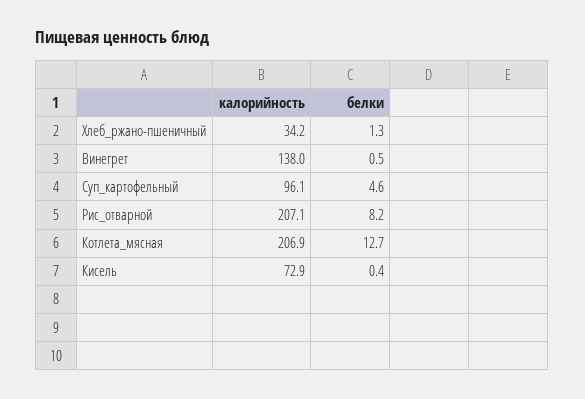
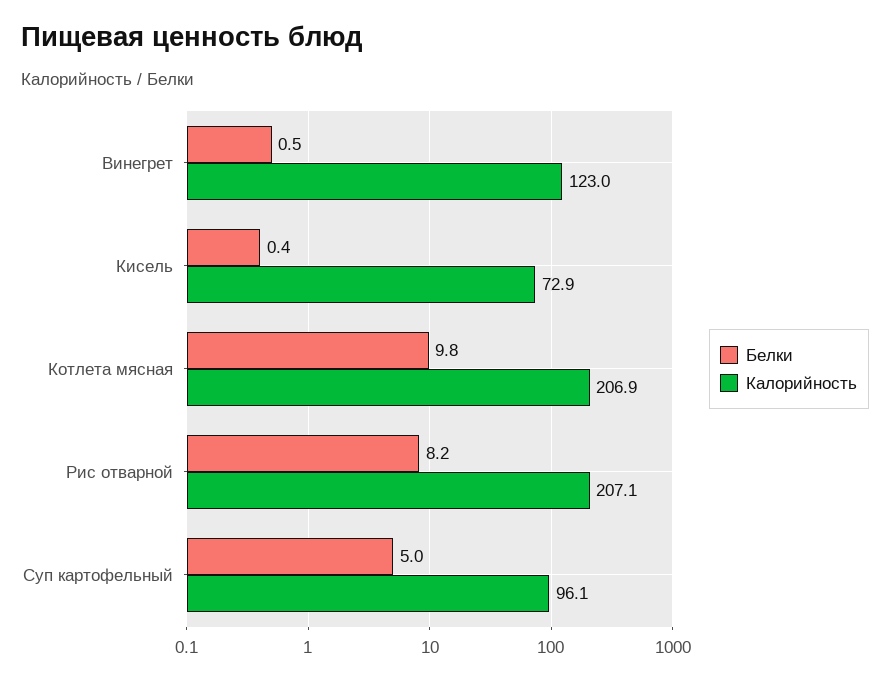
калорийность, Хлеб_ржано-пшеничный: 34.2 -> none
белки, Хлеб_ржано-пшеничный: 1.3 -> none
калорийность, Винегрет: 138 -> 123
белки, Суп_картофельный: 4.6 -> 5
белки, Котлета_мясная: 12.7 -> 9.8

